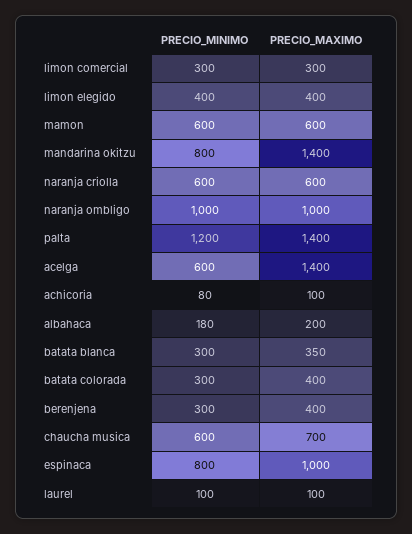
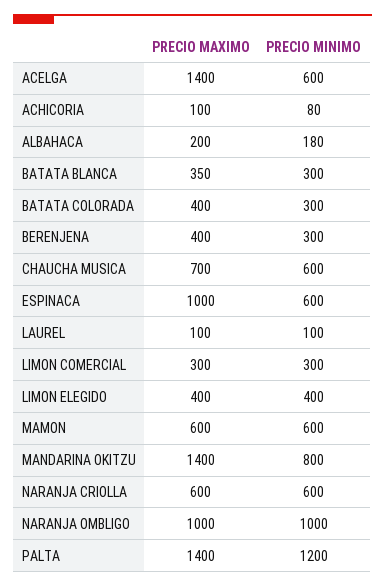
PRECIO_MINIMO, espinaca: 800 -> 600

